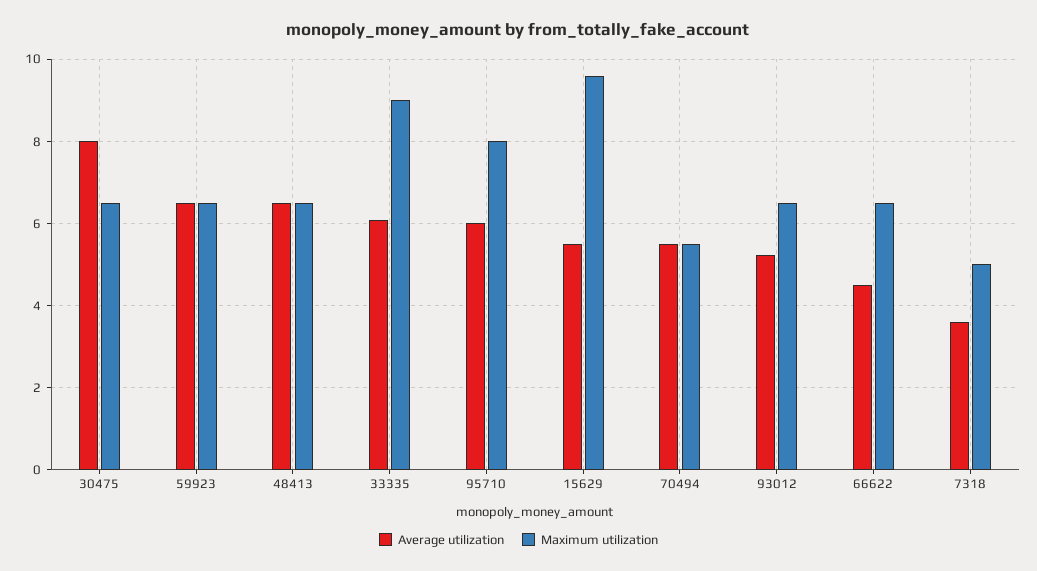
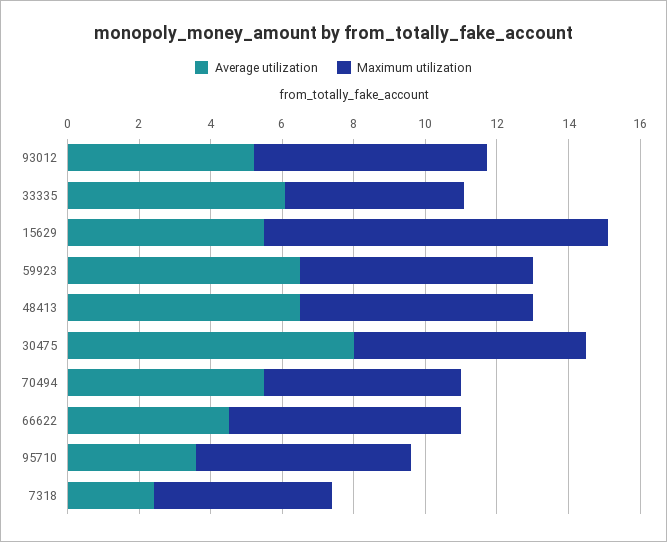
Maximum utilization, 33335: 9 -> 5
Average utilization, 95710: 6 -> 3.5
Maximum utilization, 95710: 8 -> 6
Average utilization, 7318: 3.6 -> 2.5

